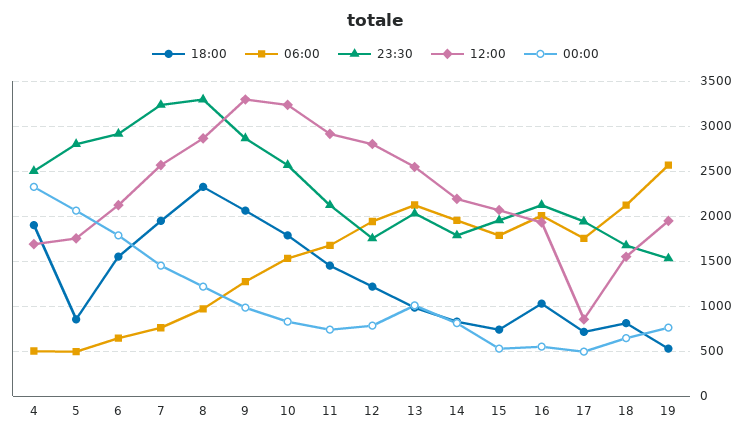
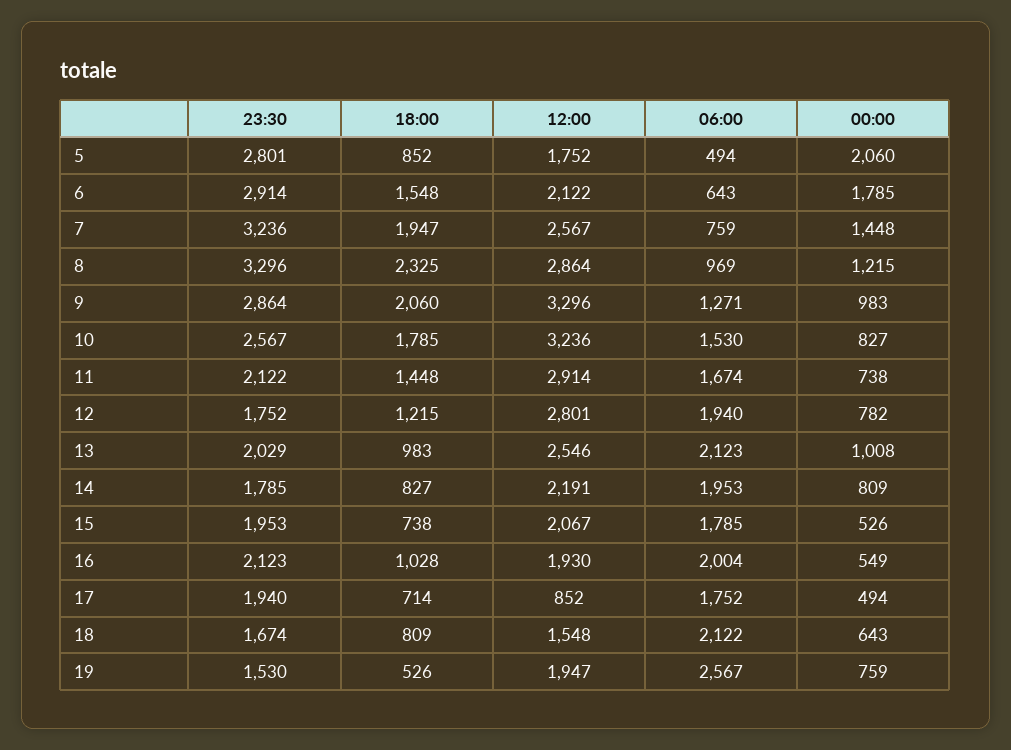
18:00, 4: 1900 -> none
06:00, 4: 500 -> none
23:30, 4: 2500 -> none
12:00, 4: 1700 -> none
00:00, 4: 2300 -> none

